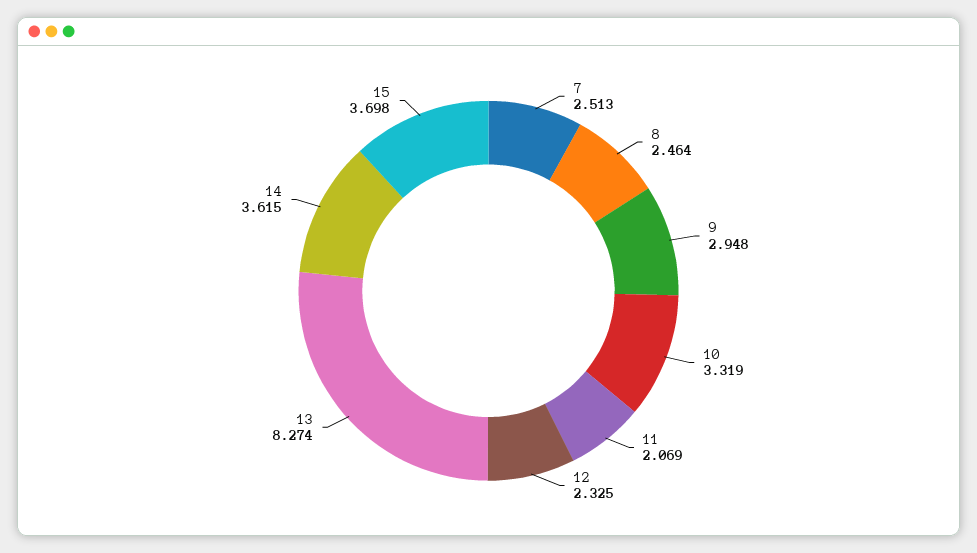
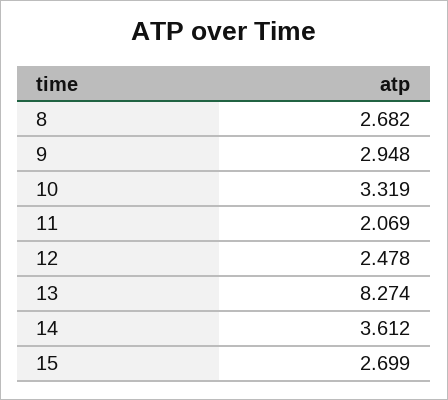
7: 2.513 -> none
8: 2.464 -> 2.682
12: 2.325 -> 2.478
14: 3.615 -> 3.612
15: 3.698 -> 2.699

